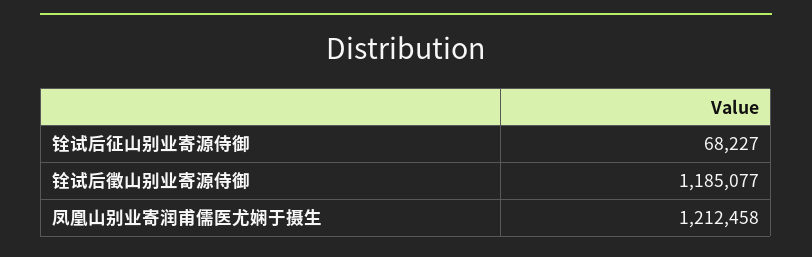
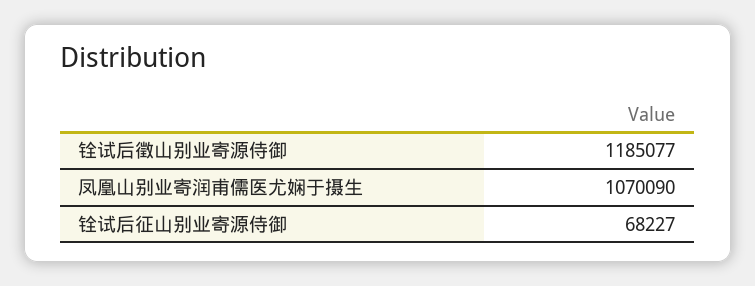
凤凰山别业寄润甫儒医尤娴于摄生: 1212458 -> 1070090

